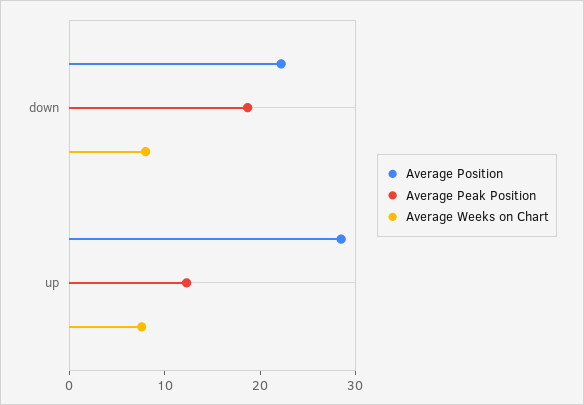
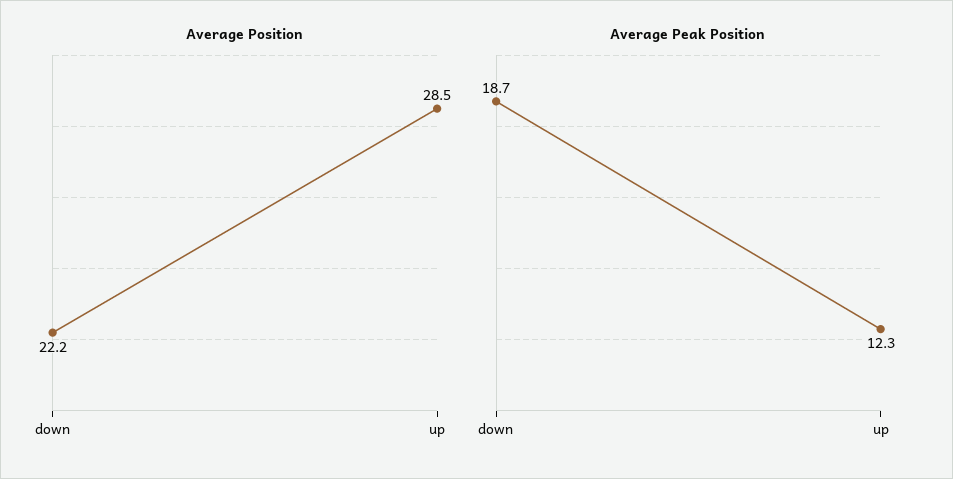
Average Weeks on Chart, down: 8 -> none
Average Weeks on Chart, up: 8 -> none

